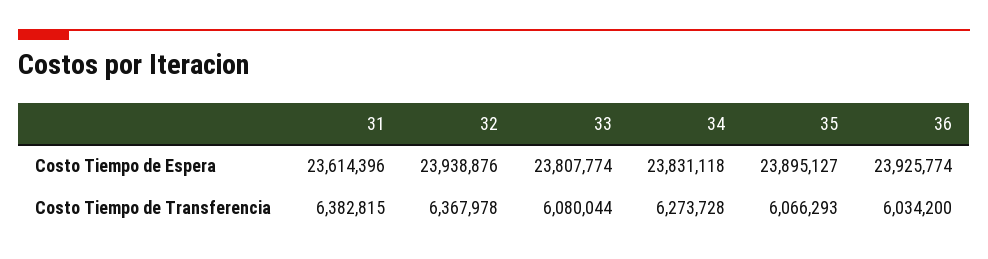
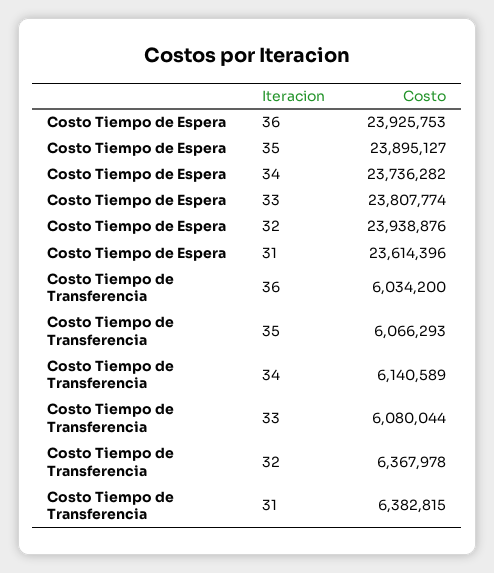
34, Costo Tiempo de Espera: 23831118 -> 23736282
36, Costo Tiempo de Espera: 23925774 -> 23925753
34, Costo Tiempo de Transferencia: 6273728 -> 6140589

